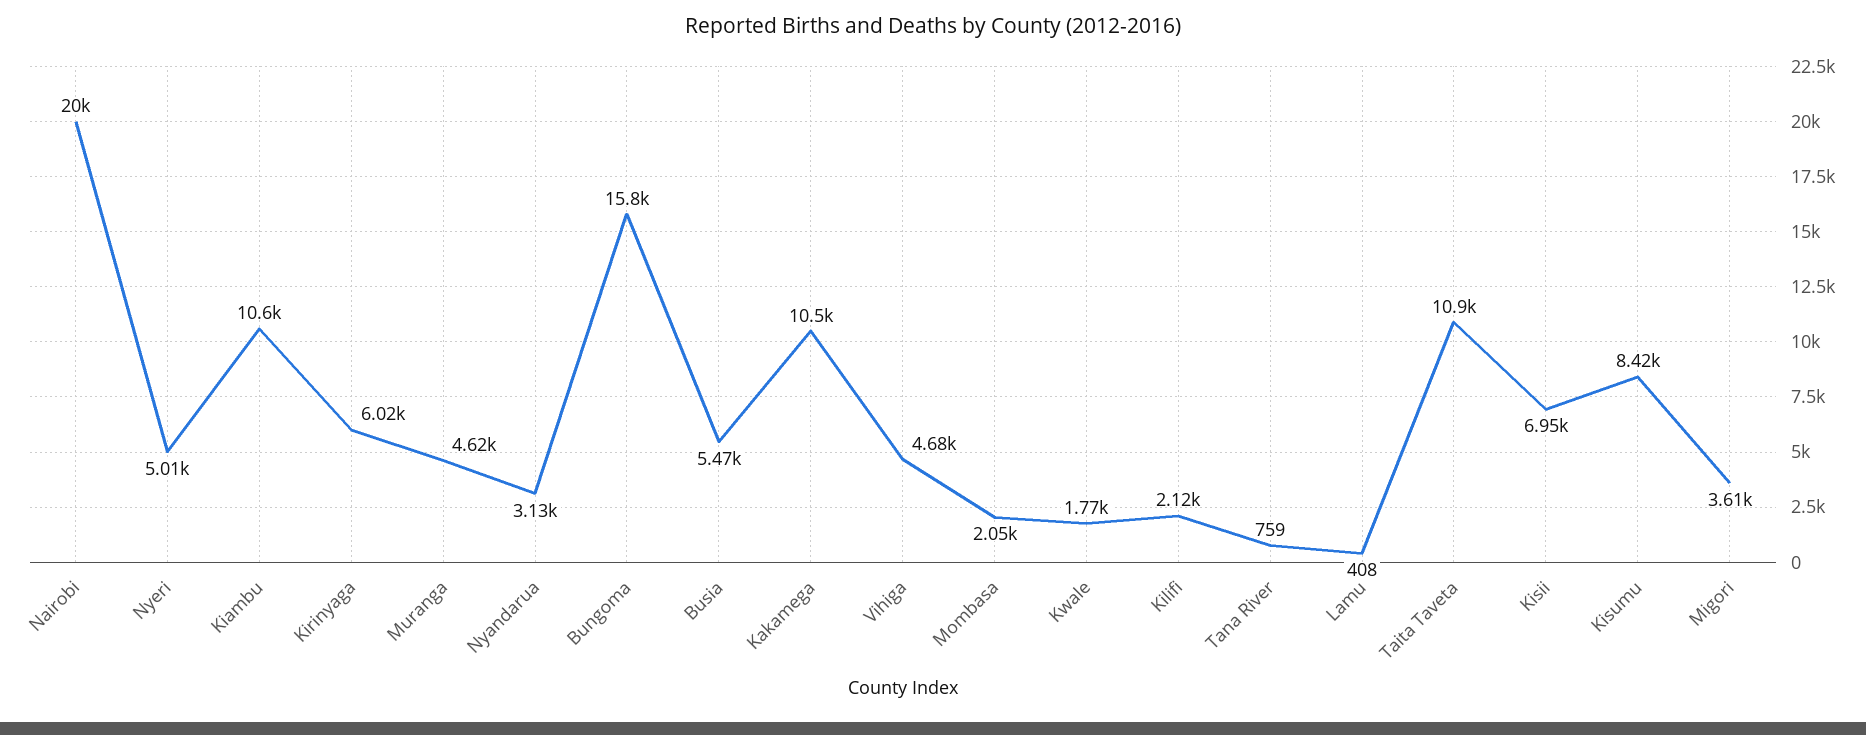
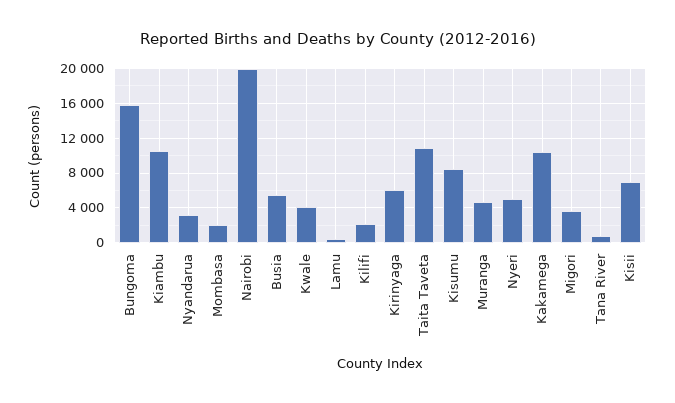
Vihiga: 4680 -> none
Kwale: 1770 -> 4000

